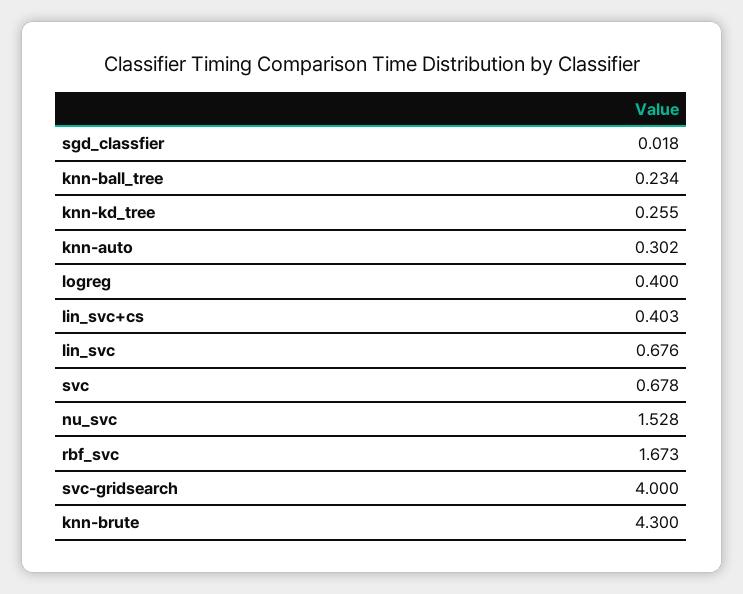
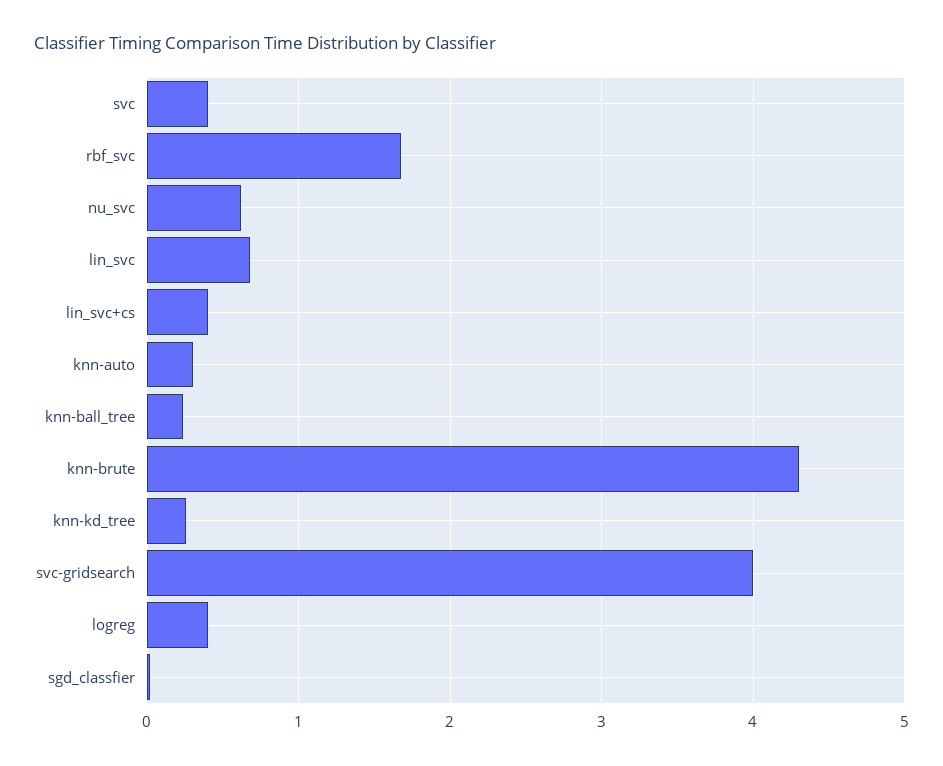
svc: 0.678 -> 0.4
nu_svc: 1.528 -> 0.6

